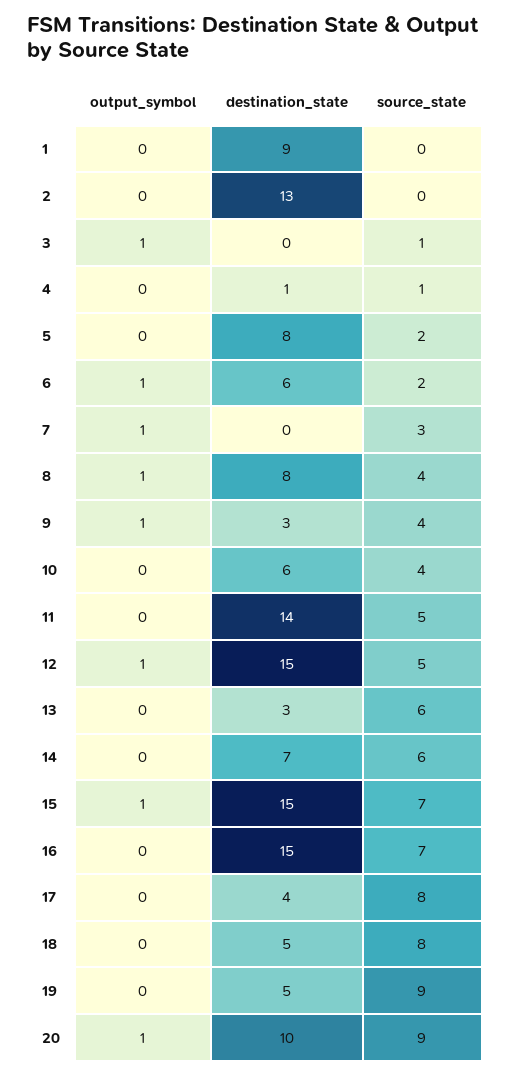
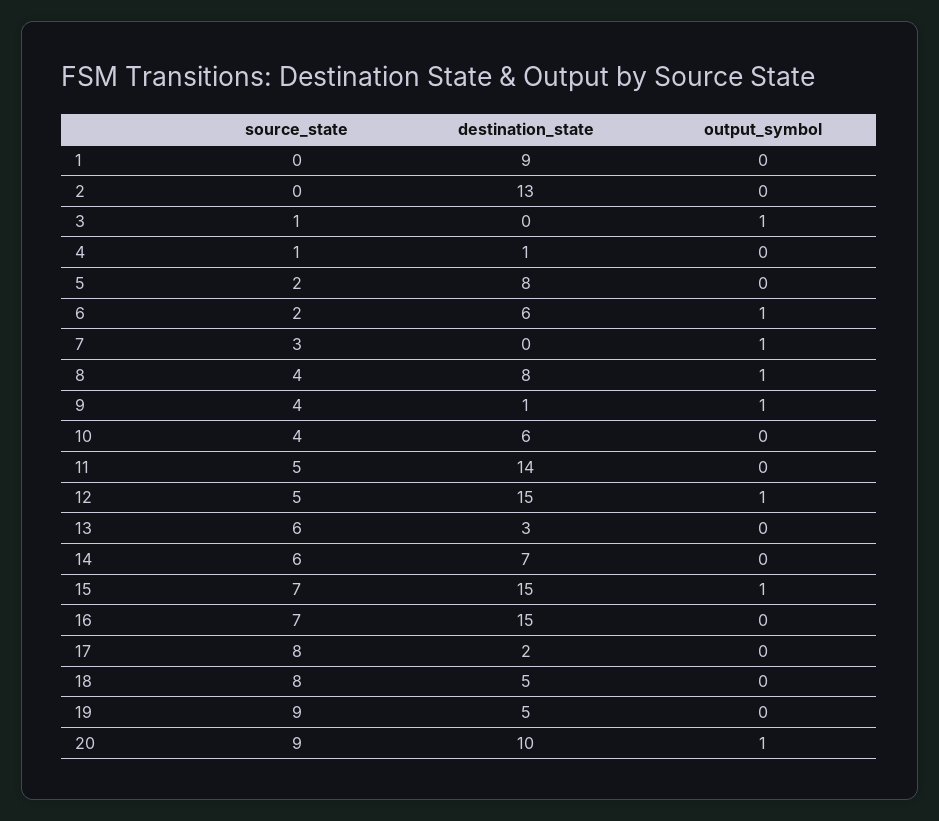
destination_state, 9: 3 -> 1
destination_state, 17: 4 -> 2

